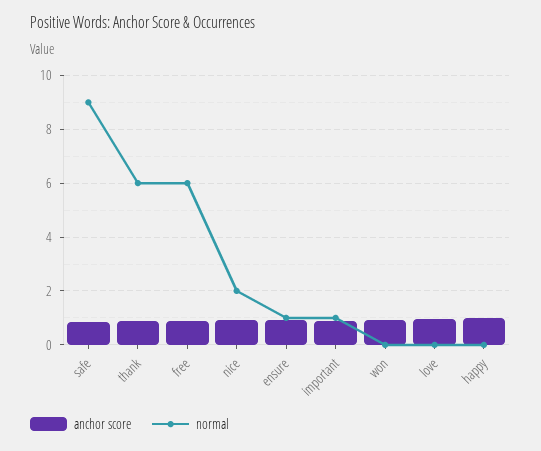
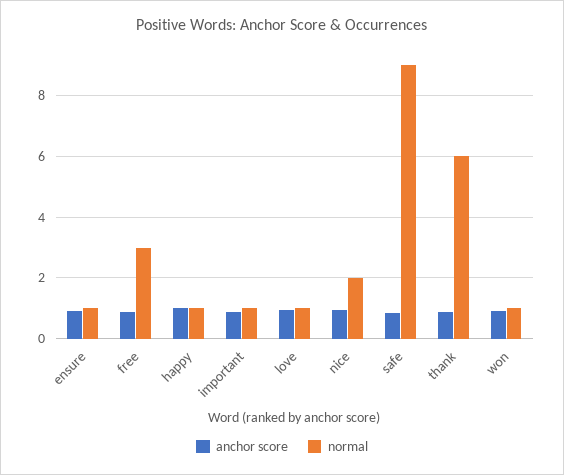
normal, free: 6 -> 3
normal, won: 0 -> 1
normal, love: 0 -> 1
normal, happy: 0 -> 1

